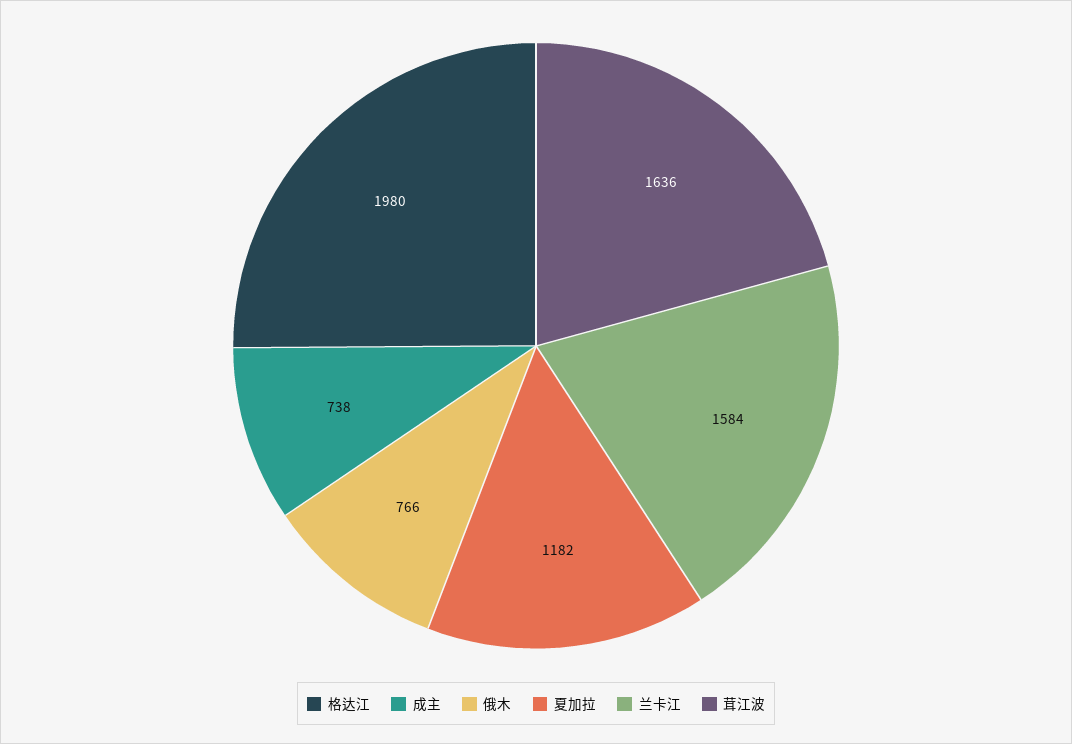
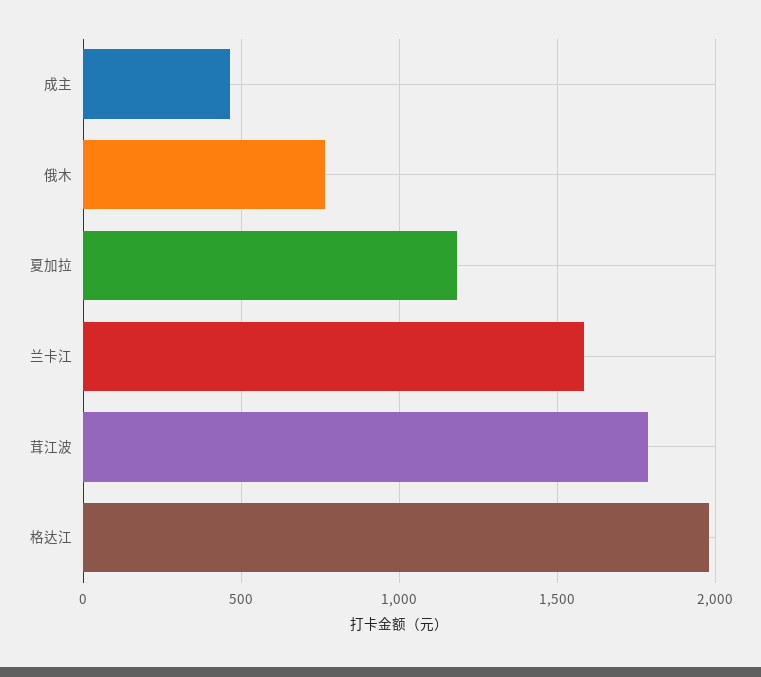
成主: 738 -> 450
茸江波: 1636 -> 1800

